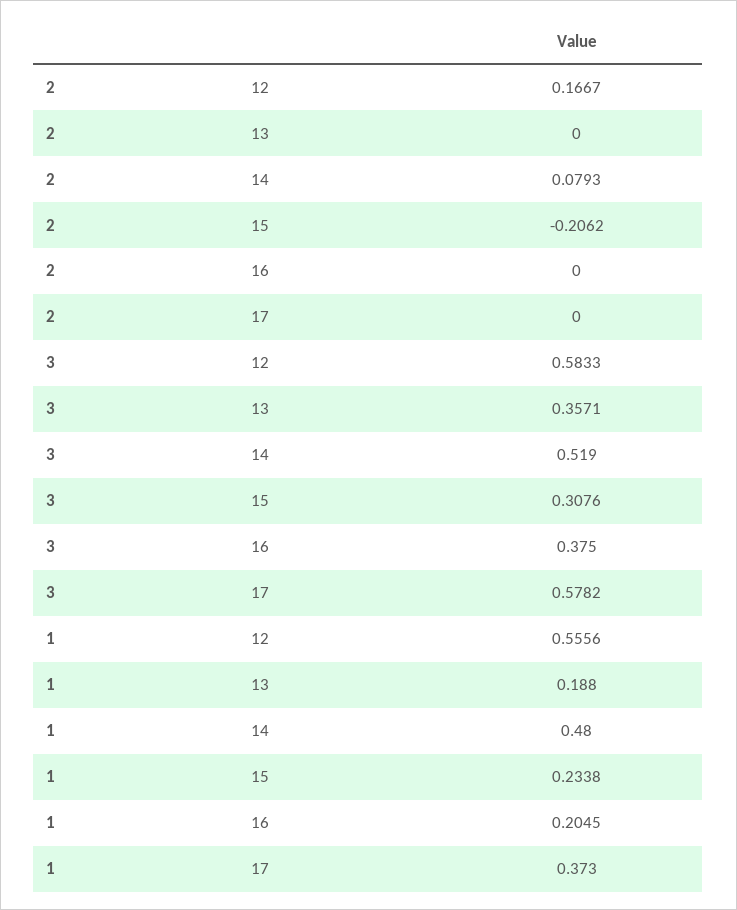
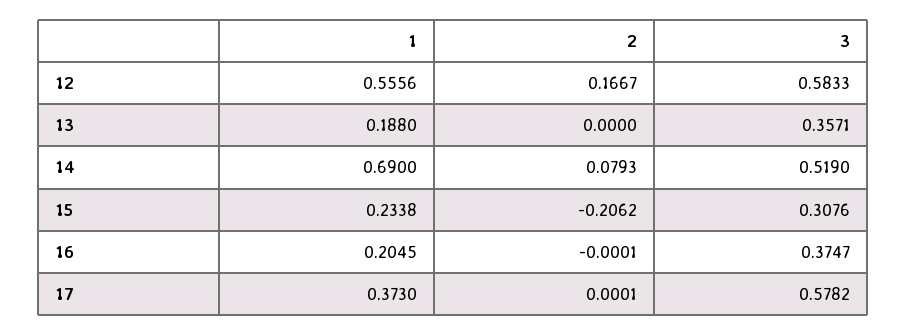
2, 16: 0 -> -0.0001
2, 17: 0 -> 0.0001
3, 16: 0.375 -> 0.3747
1, 14: 0.48 -> 0.69

